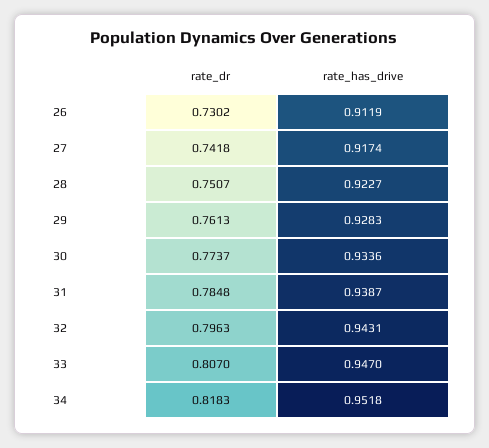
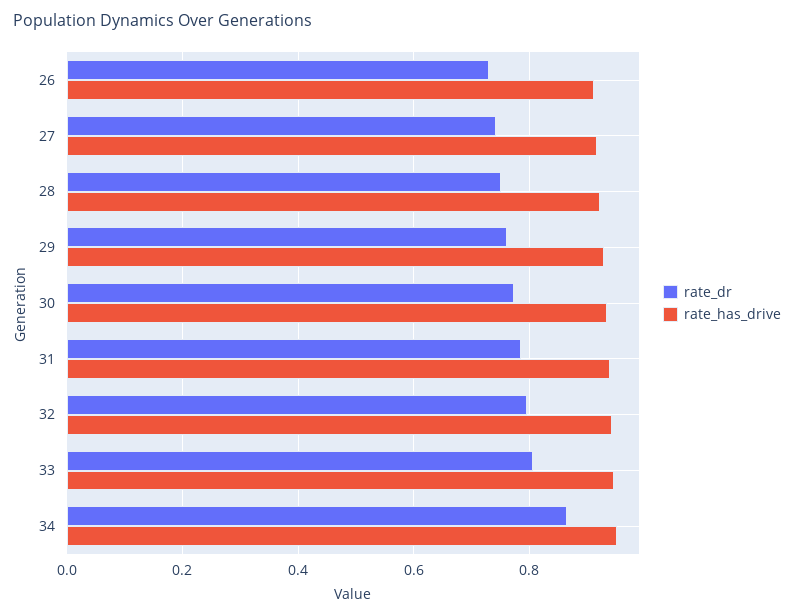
rate_dr, 34: 0.8183 -> 0.86

